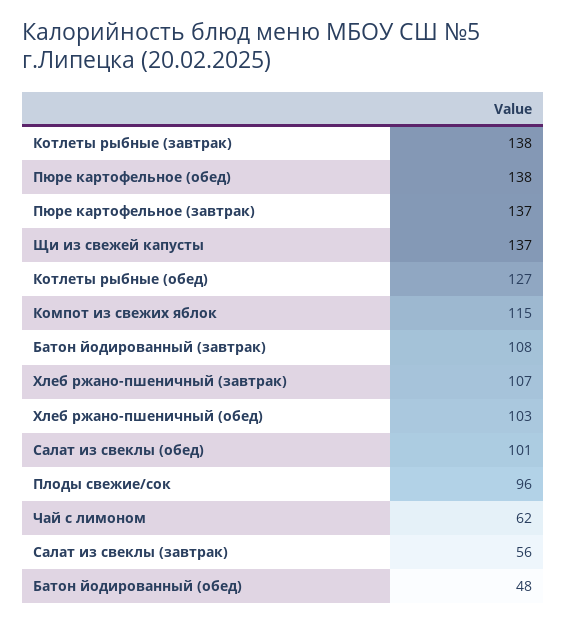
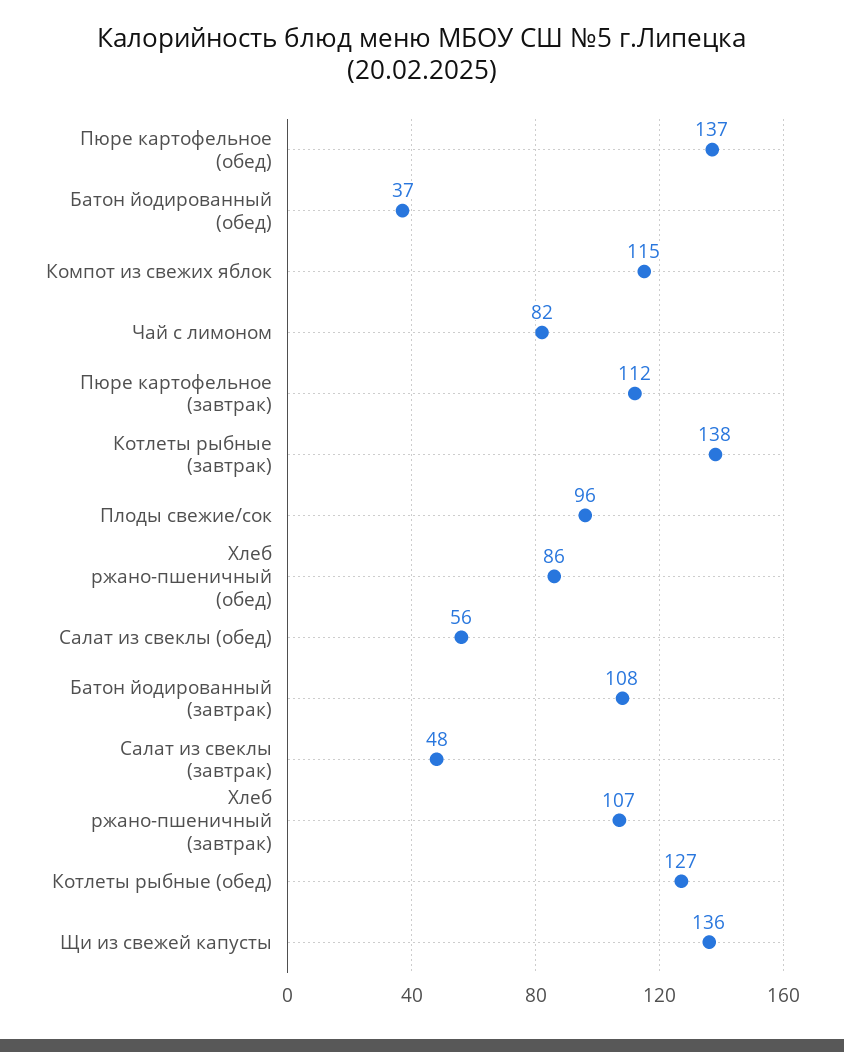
Пюре картофельное (обед): 138 -> 137
Пюре картофельное (завтрак): 137 -> 112
Щи из свежей капусты: 137 -> 136
Хлеб ржано-пшеничный (обед): 103 -> 86
Салат из свеклы (обед): 101 -> 56
Чай с лимоном: 62 -> 82
Салат из свеклы (завтрак): 56 -> 48
Батон йодированный (обед): 48 -> 37

